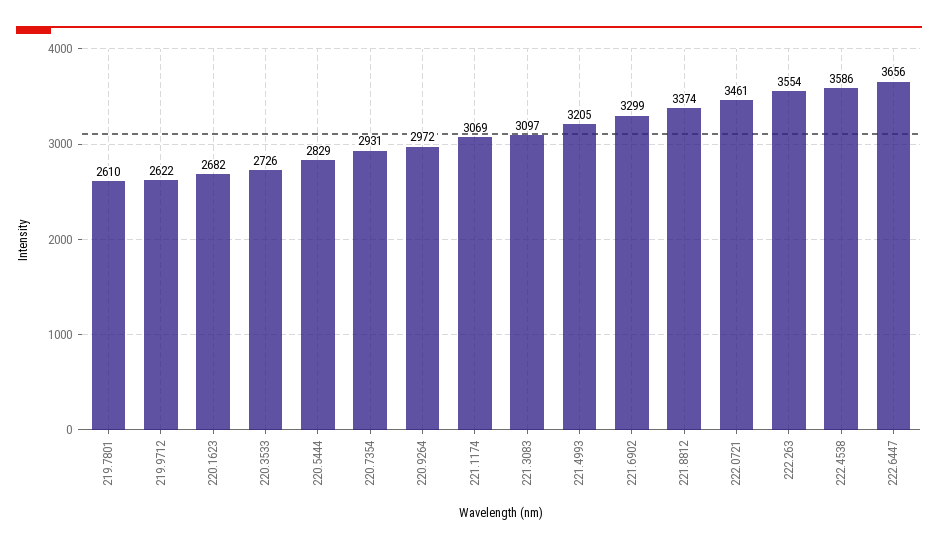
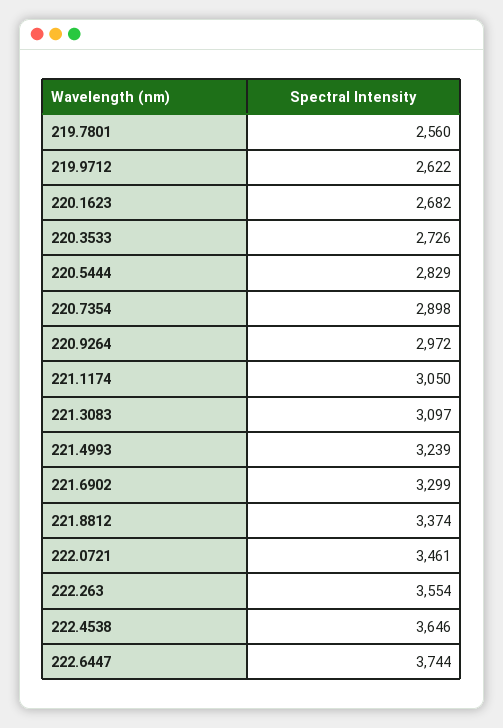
219.7801: 2610 -> 2560
220.7354: 2931 -> 2898
221.1174: 3069 -> 3050
221.4993: 3205 -> 3239
222.4538: 3586 -> 3646
222.6447: 3656 -> 3744

